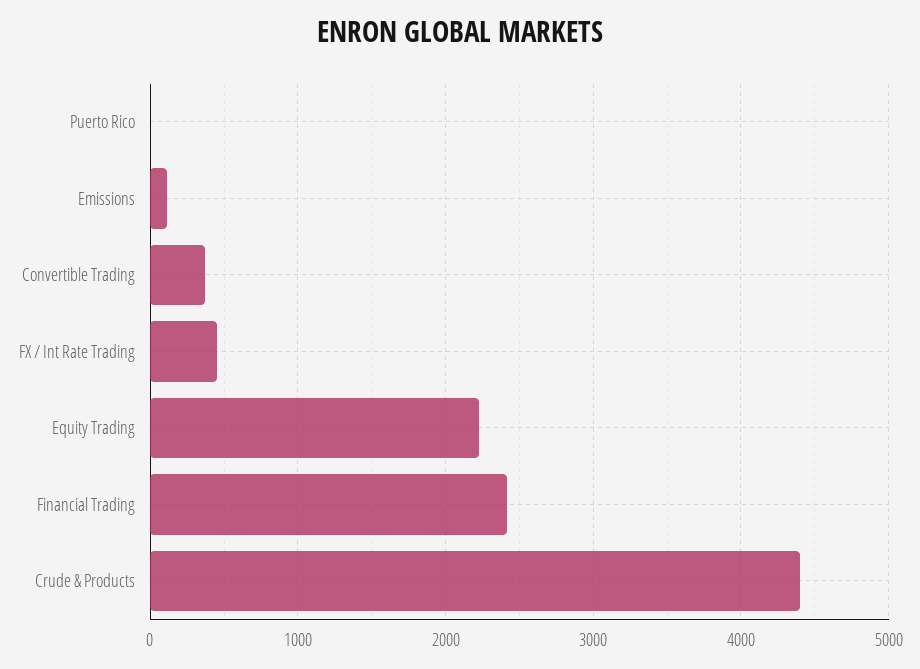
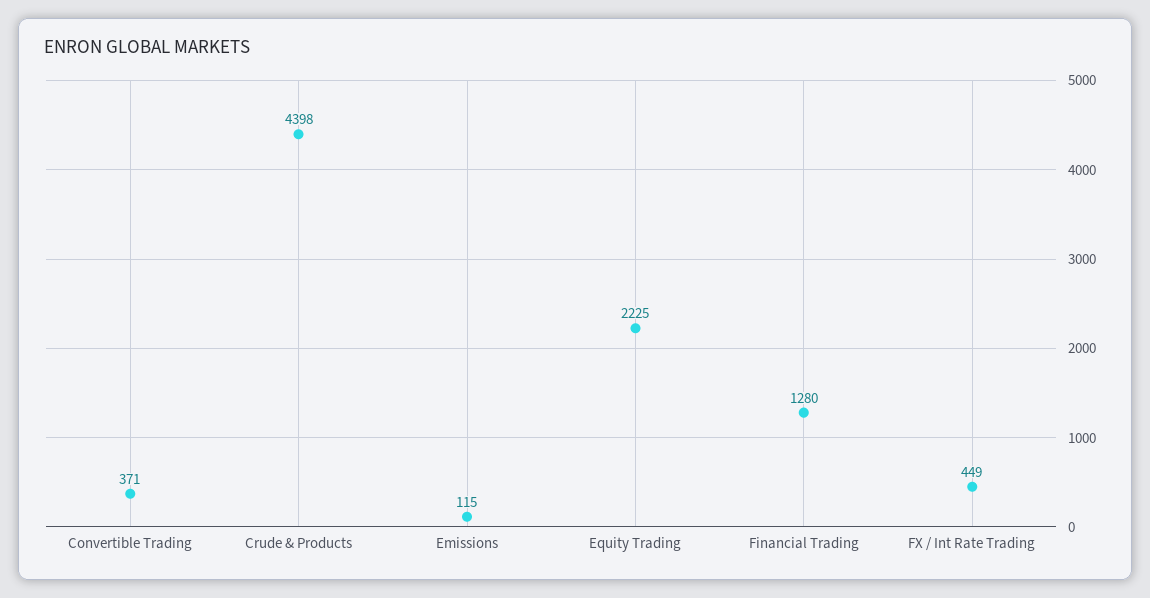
Puerto Rico: 0 -> none
Financial Trading: 2400 -> 1280

